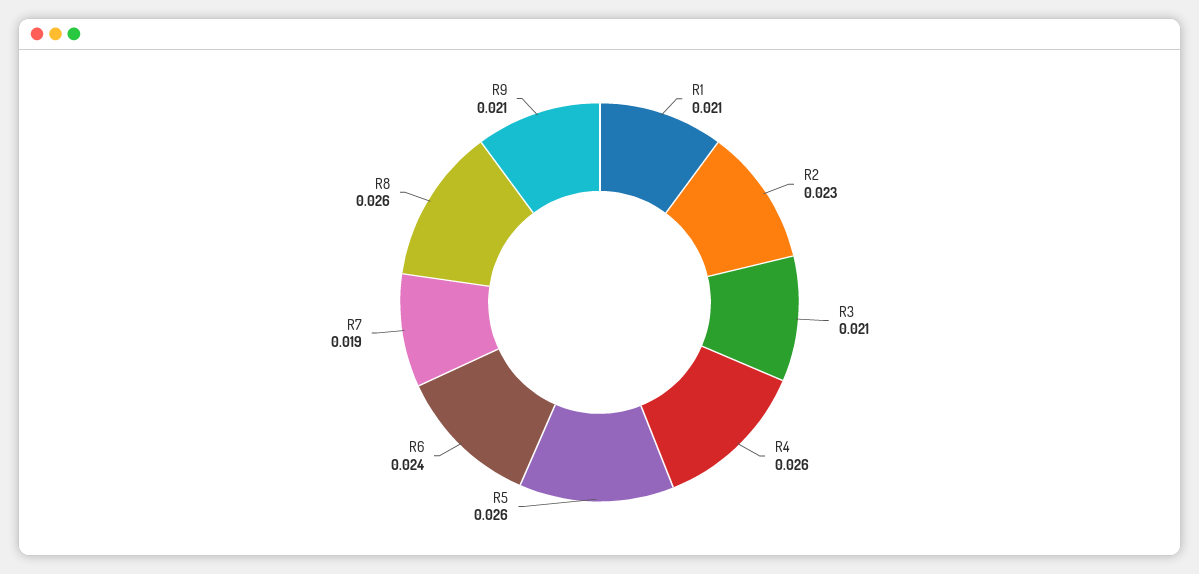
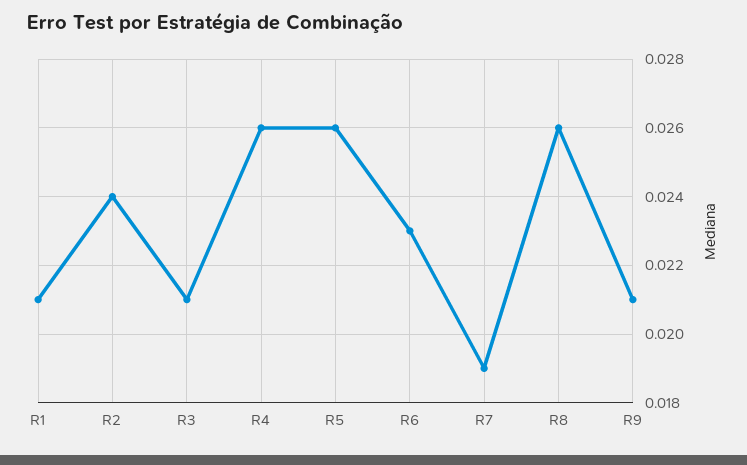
R2: 0.023 -> 0.024
R6: 0.024 -> 0.023

